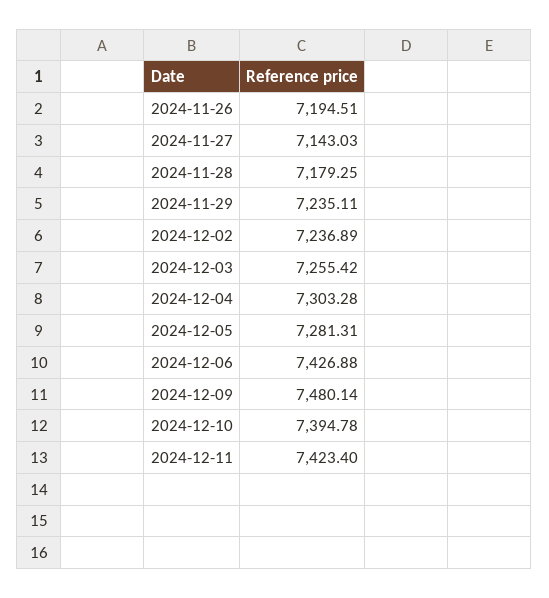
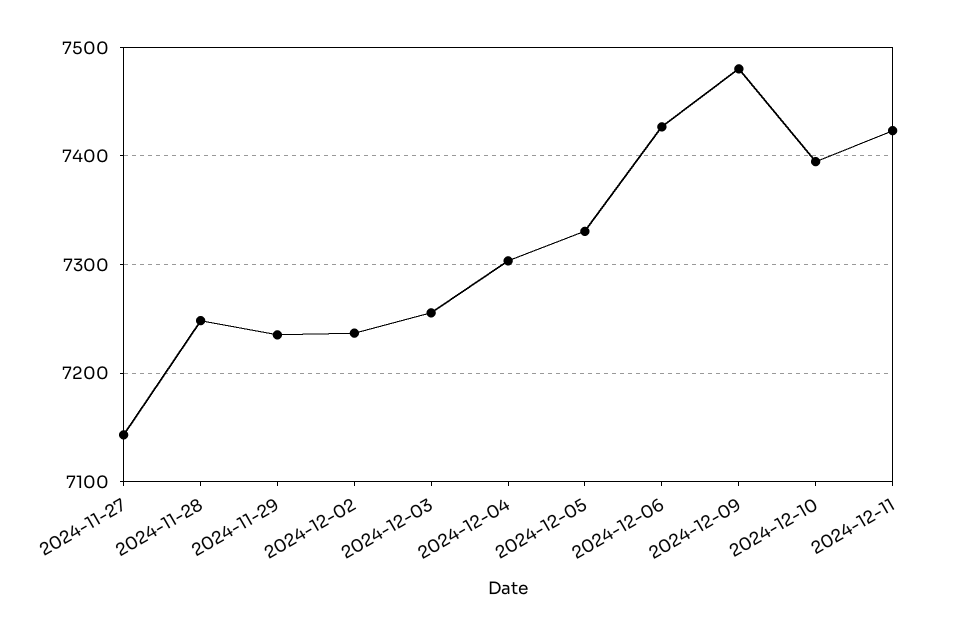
2024-11-26: 7194.51 -> none
2024-11-28: 7179.25 -> 7250
2024-12-05: 7281.31 -> 7330

